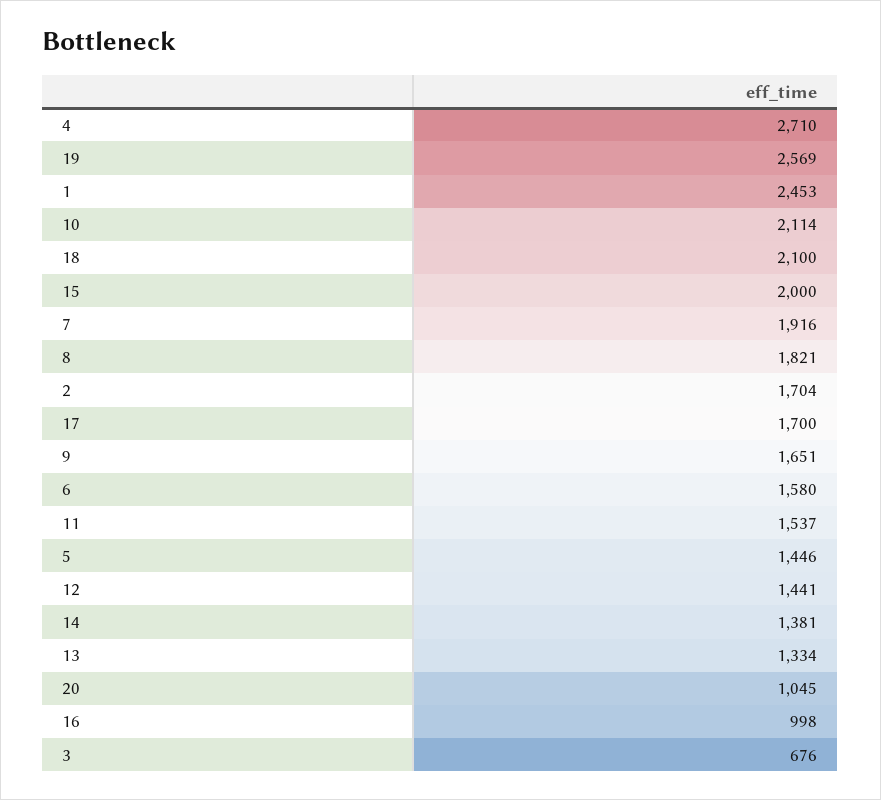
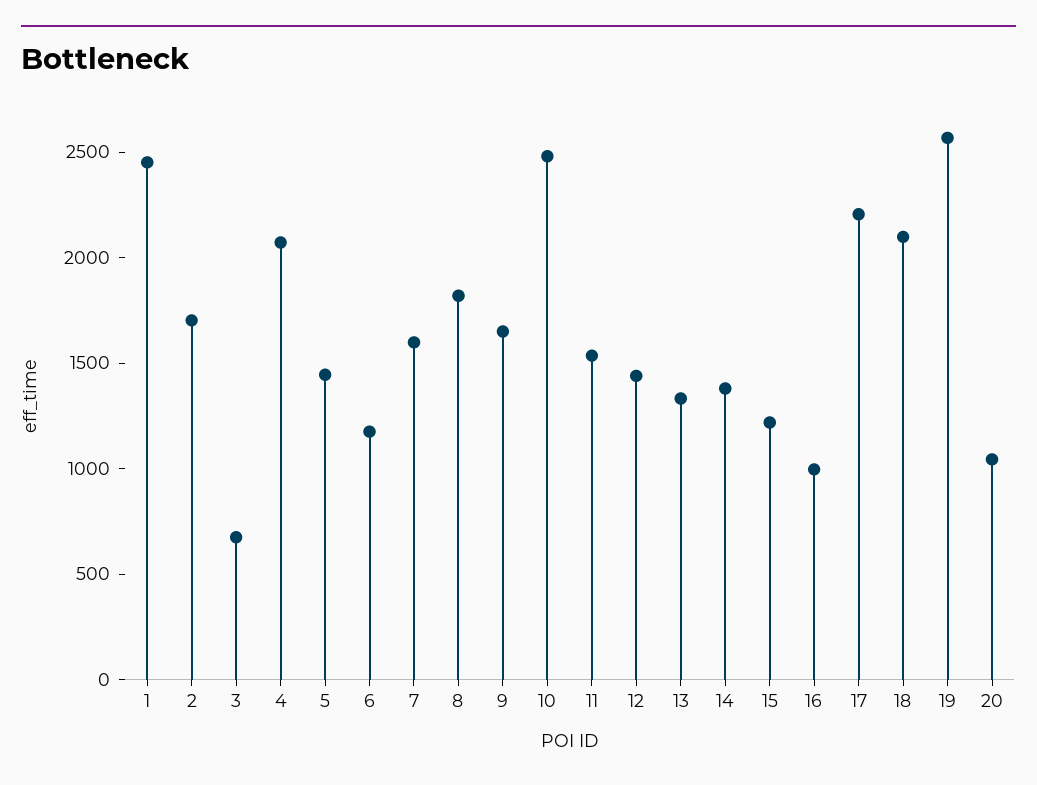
4: 2710 -> 2100
10: 2114 -> 2500
15: 2000 -> 1200
7: 1916 -> 1600
17: 1700 -> 2200
6: 1580 -> 1200

